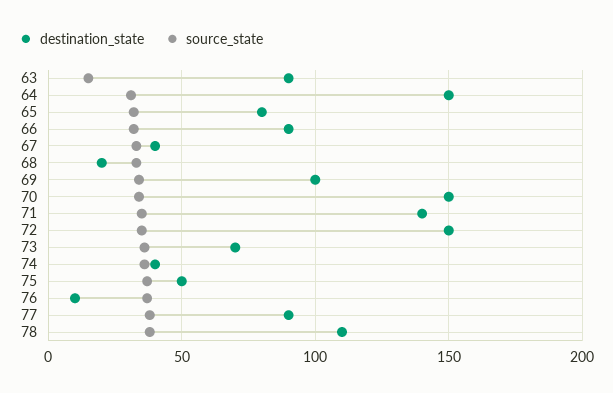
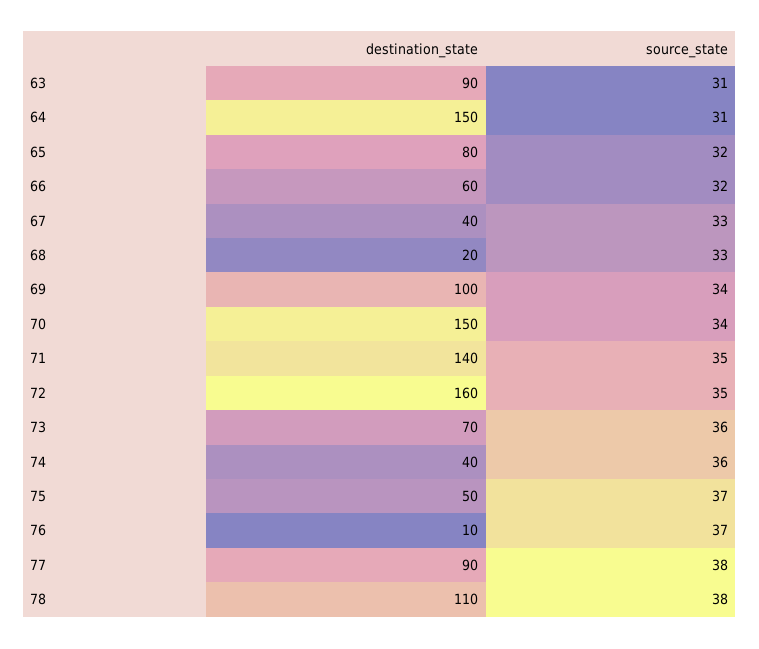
source_state, 63: 15 -> 31
destination_state, 66: 90 -> 60
destination_state, 72: 150 -> 160

